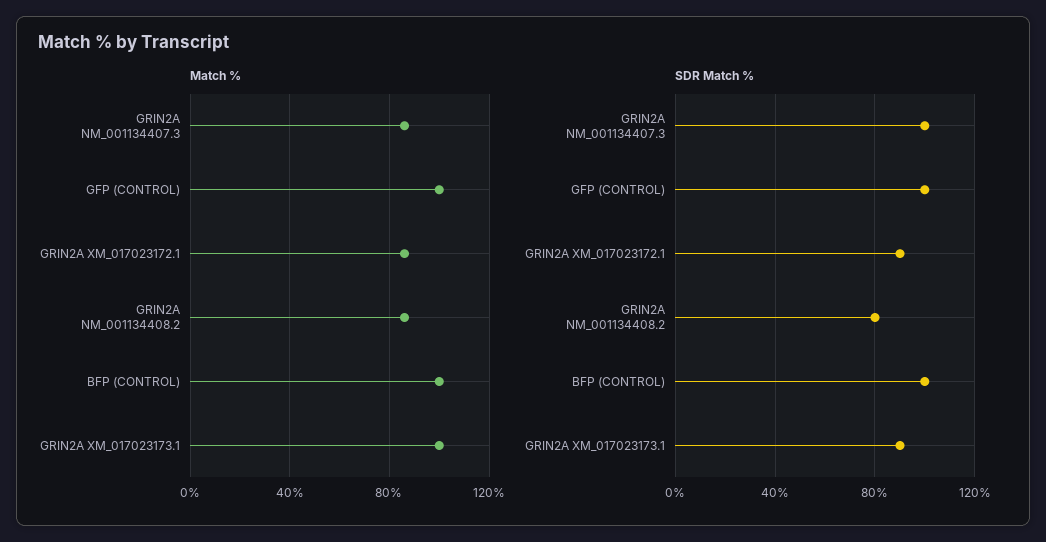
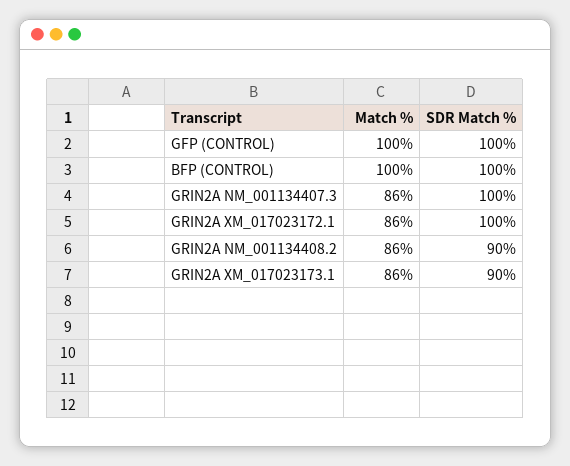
Match %, GRIN2A XM_017023173.1: 100 -> 86
SDR Match %, GRIN2A XM_017023172.1: 90 -> 100
SDR Match %, GRIN2A NM_001134408.2: 80 -> 90

